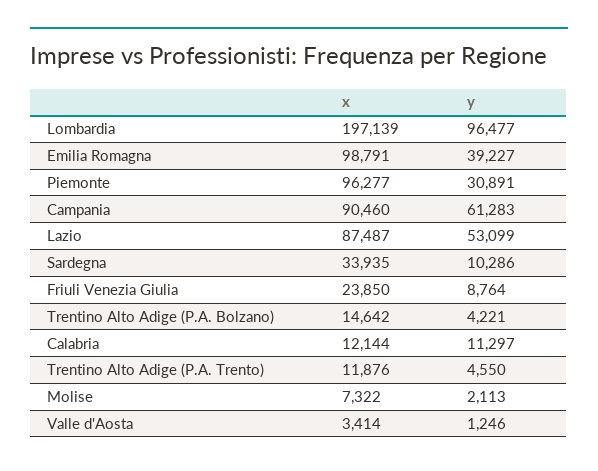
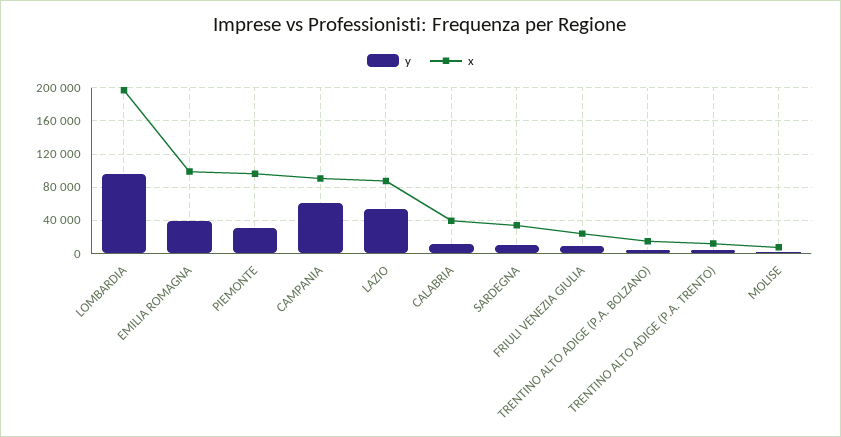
x, Calabria: 12144 -> 40000
x, Valle d'Aosta: 3414 -> none
y, Valle d'Aosta: 1246 -> none

